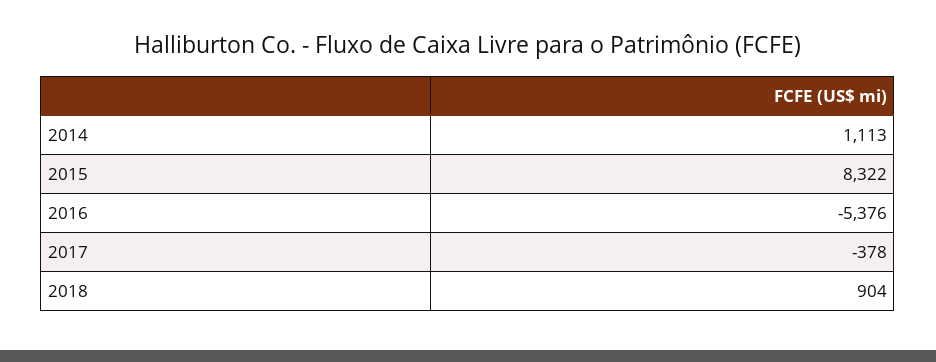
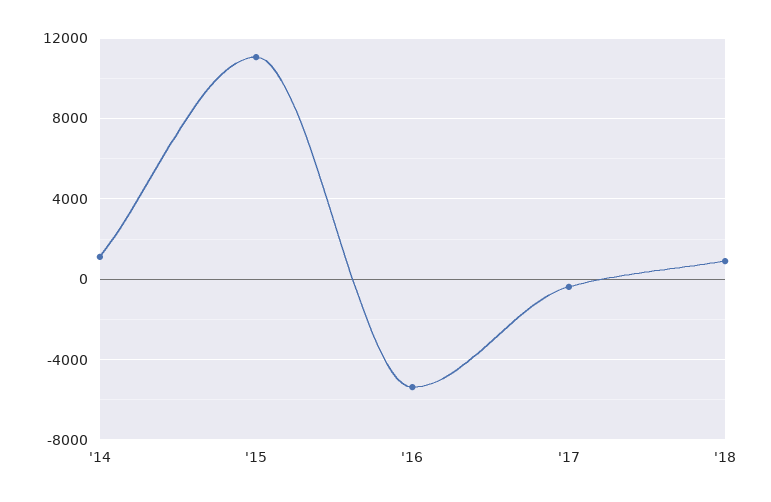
2015: 8322 -> 11000

